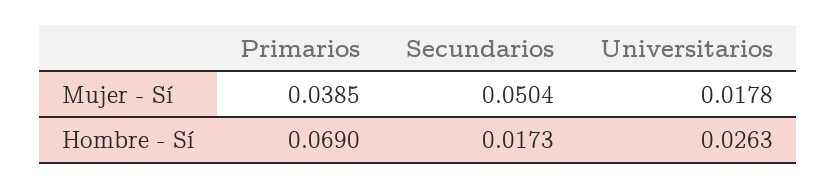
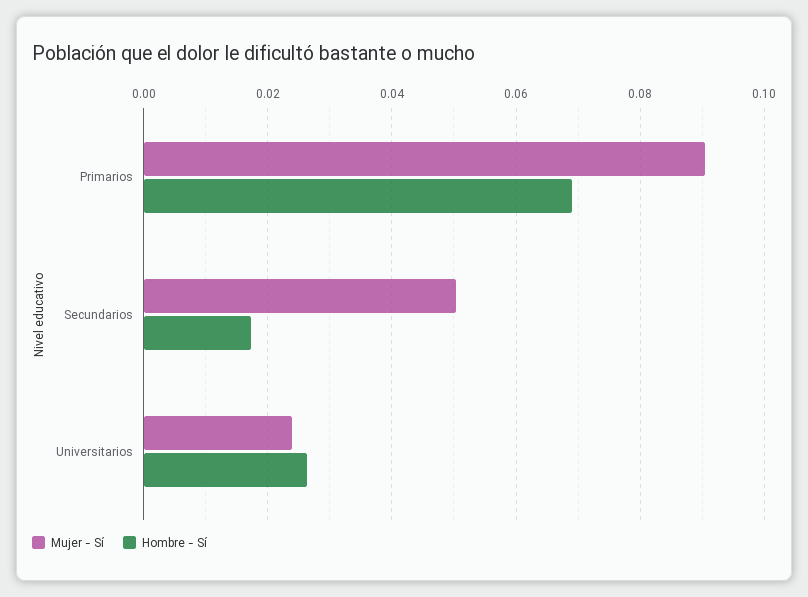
Mujer - Sí, Primarios: 0.0385 -> 0.09
Mujer - Sí, Universitarios: 0.0178 -> 0.024

